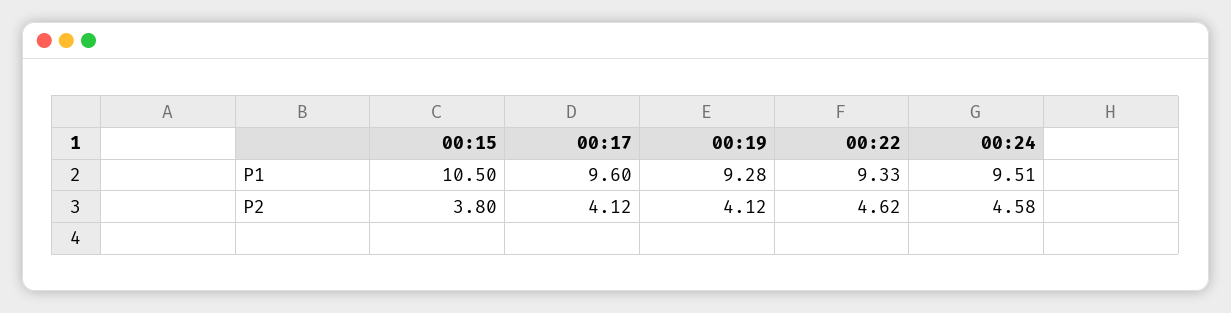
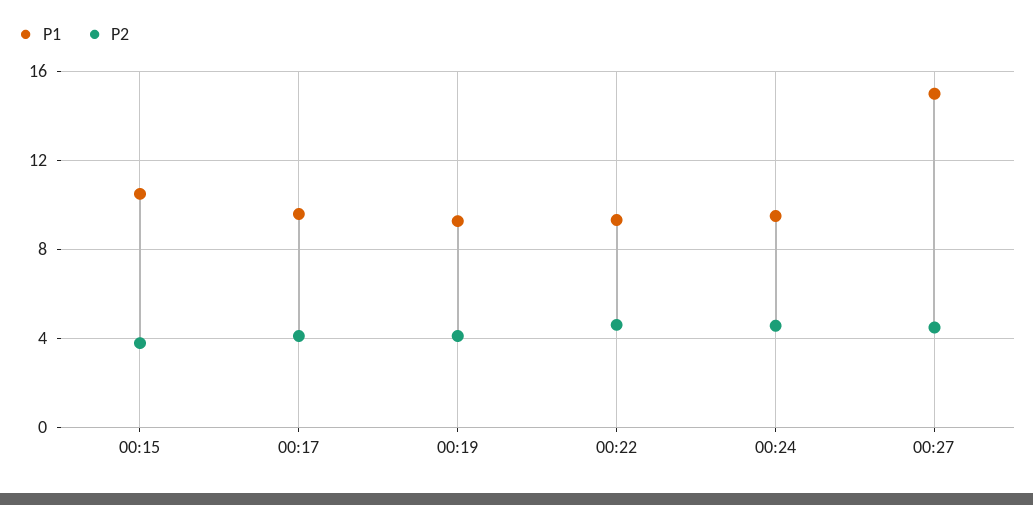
P1, 00:27: none -> 15
P2, 00:27: none -> 4.5

